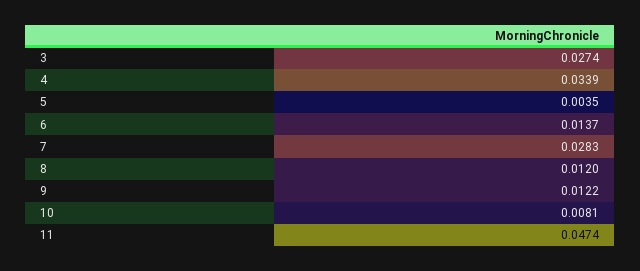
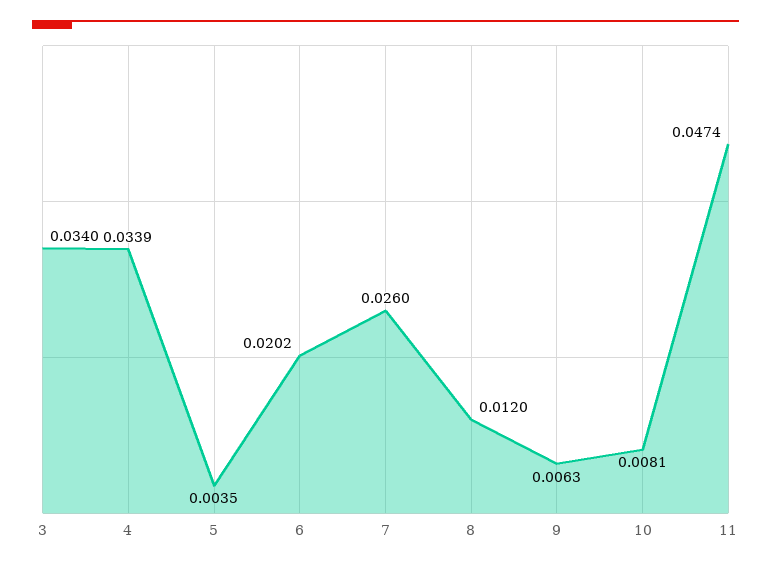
3: 0.0274 -> 0.034
6: 0.0137 -> 0.0202
7: 0.0283 -> 0.026
9: 0.0122 -> 0.0063

